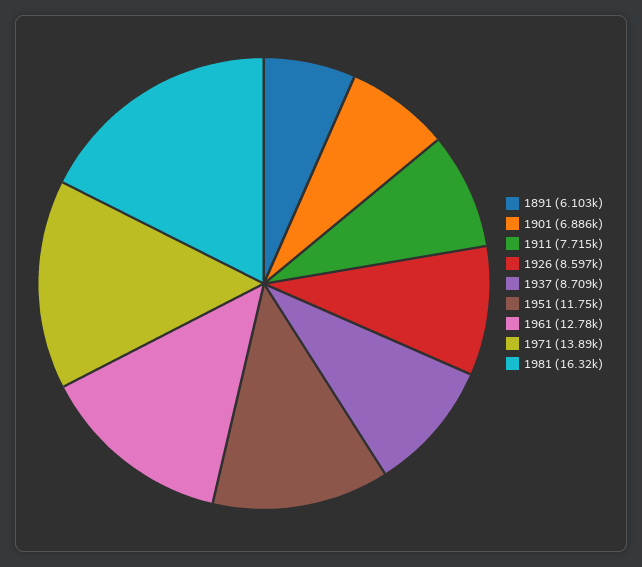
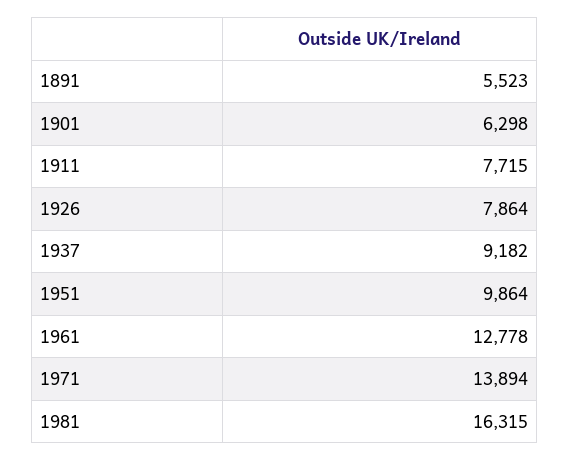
1891: 6103 -> 5523
1901: 6886 -> 6298
1926: 8597 -> 7864
1937: 8709 -> 9182
1951: 11750 -> 9864

